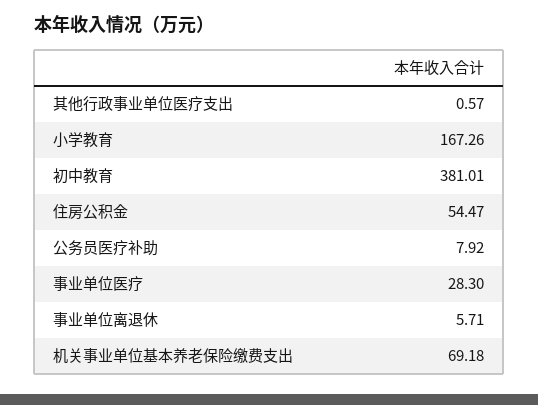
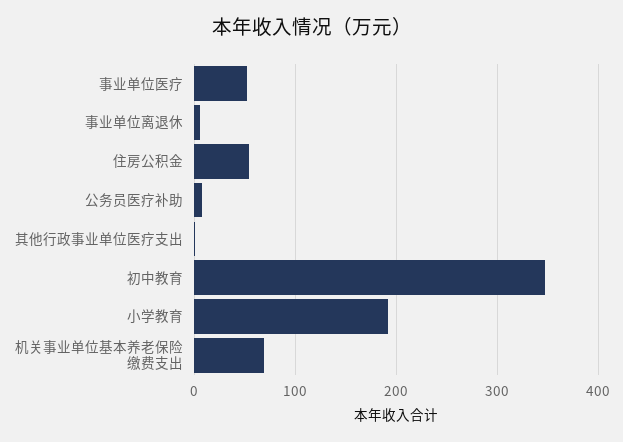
小学教育: 167.26 -> 190
初中教育: 381.01 -> 350
事业单位医疗: 28.3 -> 50

